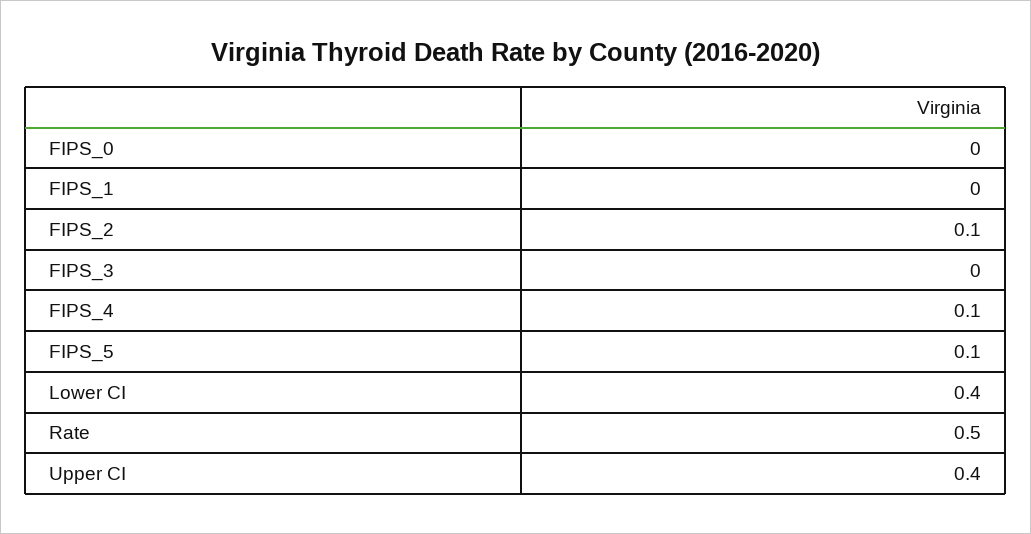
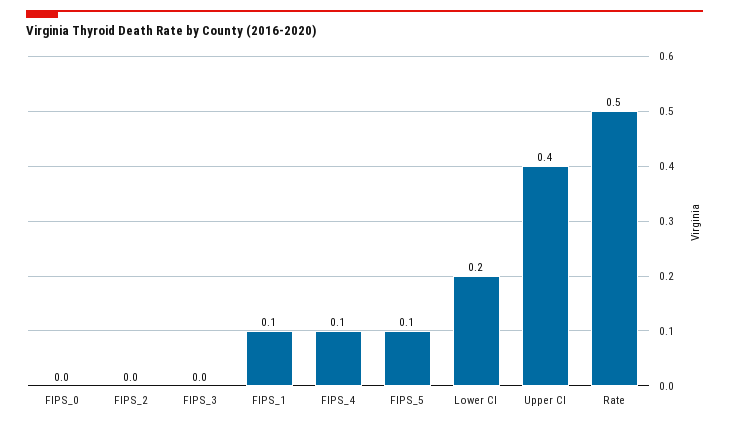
FIPS_1: 0 -> 0.1
FIPS_2: 0.1 -> 0
Lower CI: 0.4 -> 0.2

